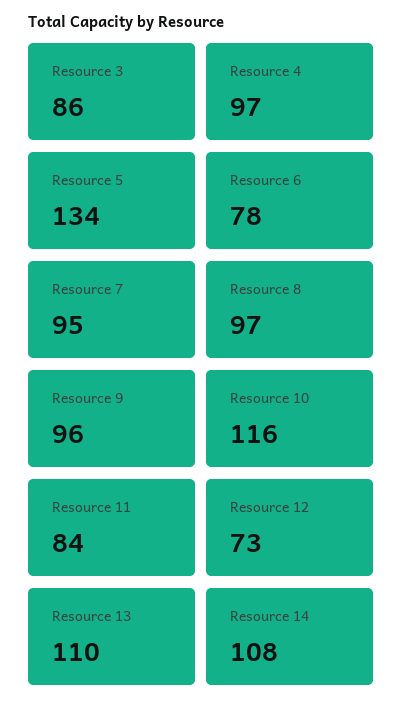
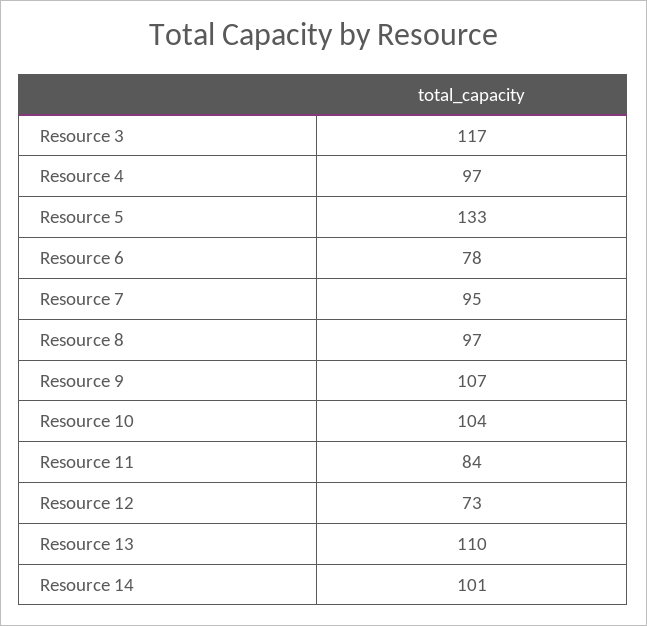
Resource 3: 86 -> 117
Resource 5: 134 -> 133
Resource 9: 96 -> 107
Resource 10: 116 -> 104
Resource 14: 108 -> 101

